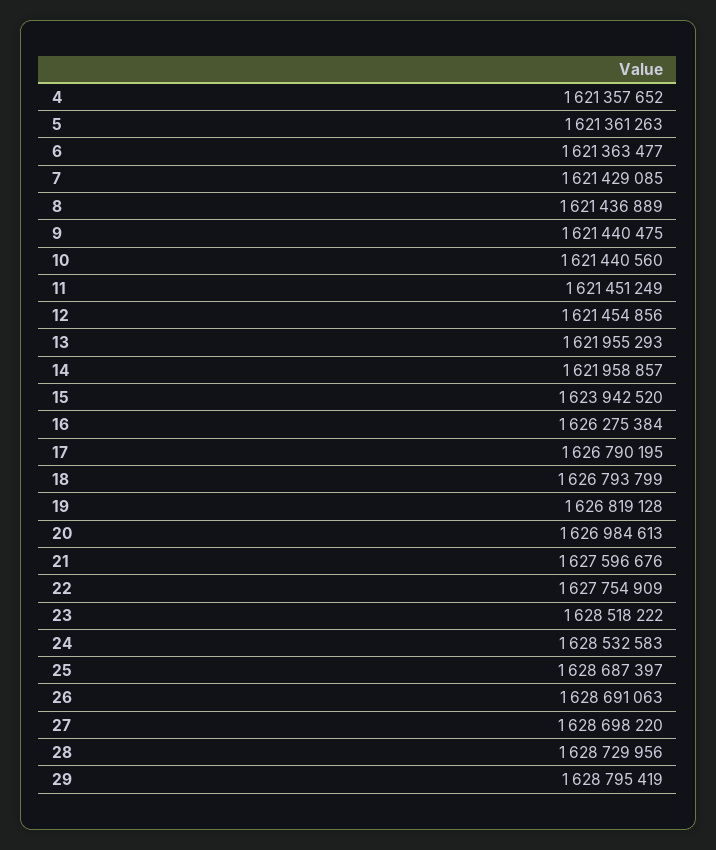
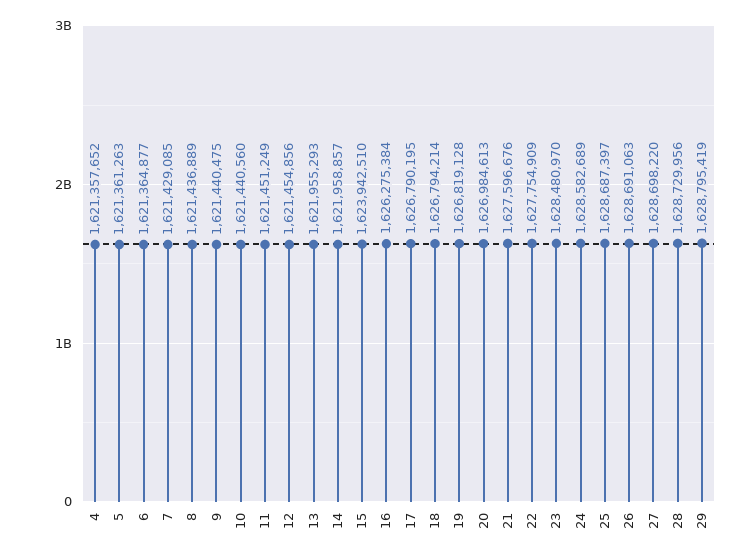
6: 1621363477 -> 1621364877
15: 1623942520 -> 1623942510
18: 1626793799 -> 1626794214
23: 1628518222 -> 1628480970
24: 1628532583 -> 1628582689

